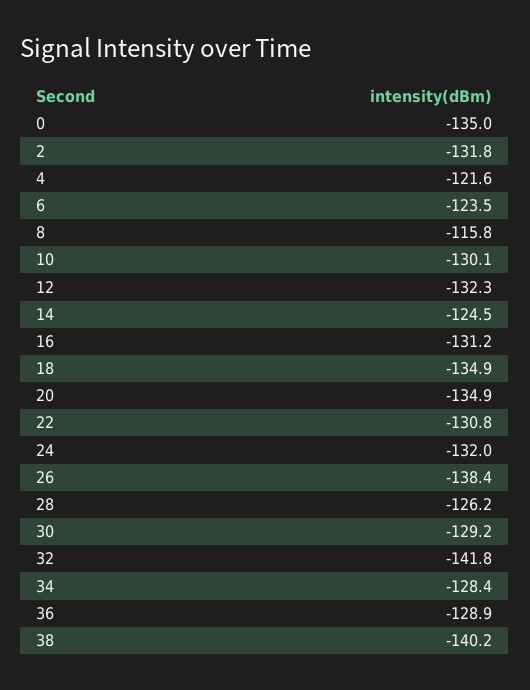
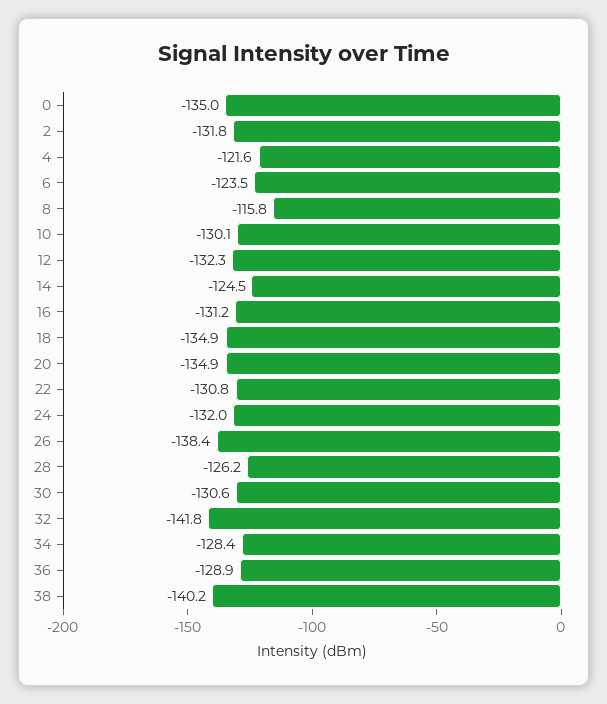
30: -129.2 -> -130.6

